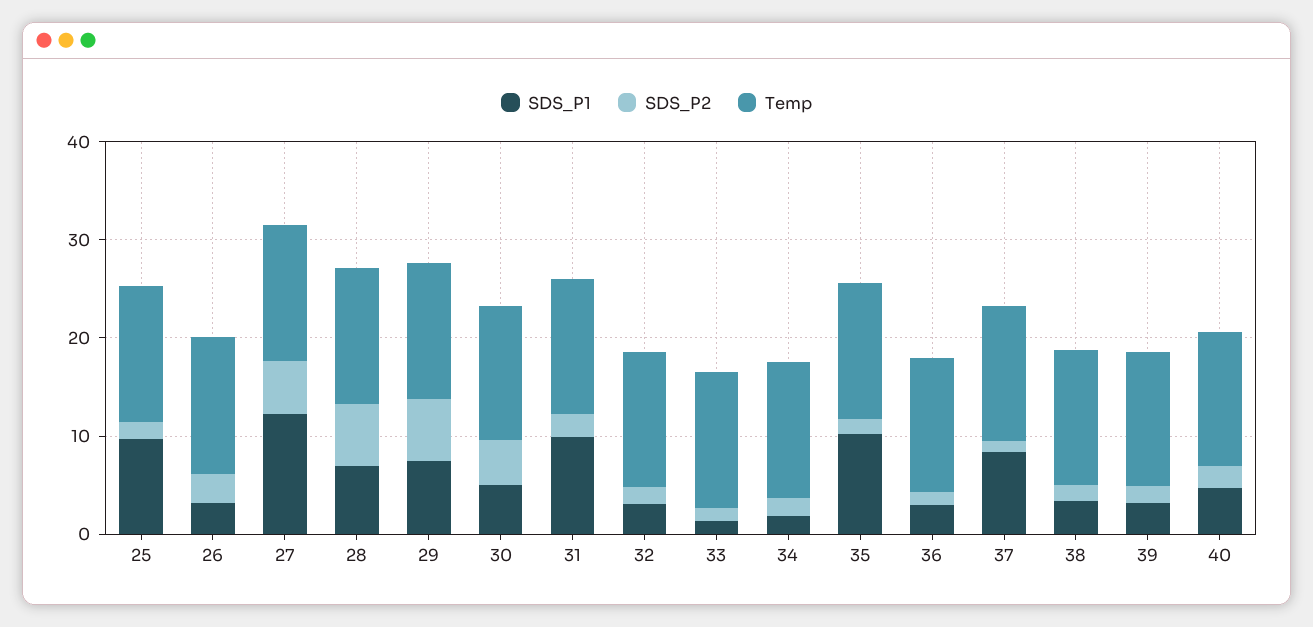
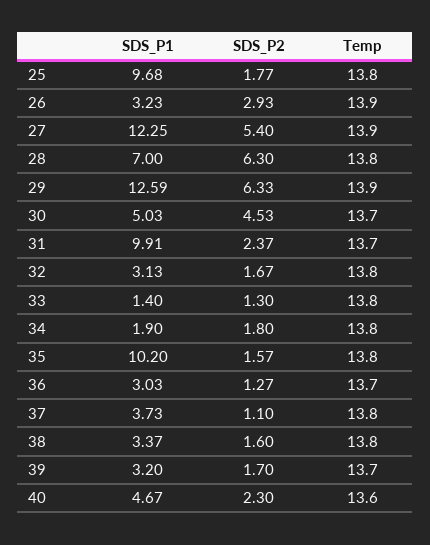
SDS_P1, 29: 8 -> 12.59
SDS_P1, 37: 8 -> 3.73

